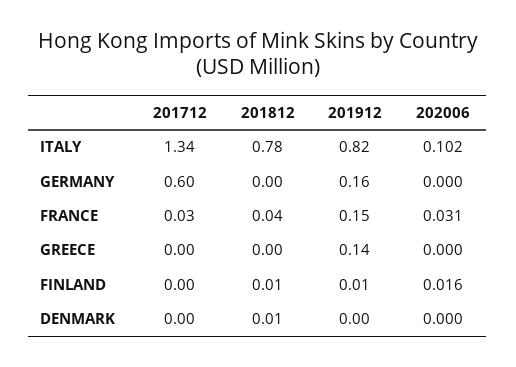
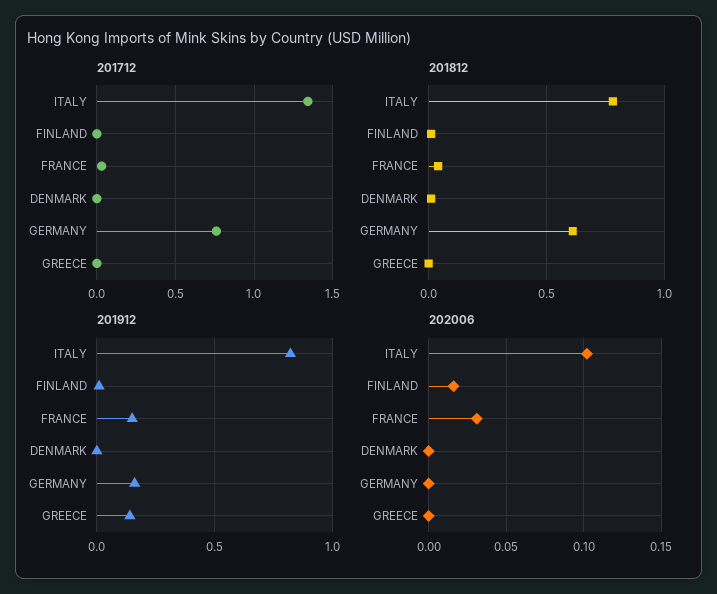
201712, GERMANY: 0.6 -> 0.75
201812, GERMANY: 0 -> 0.6

